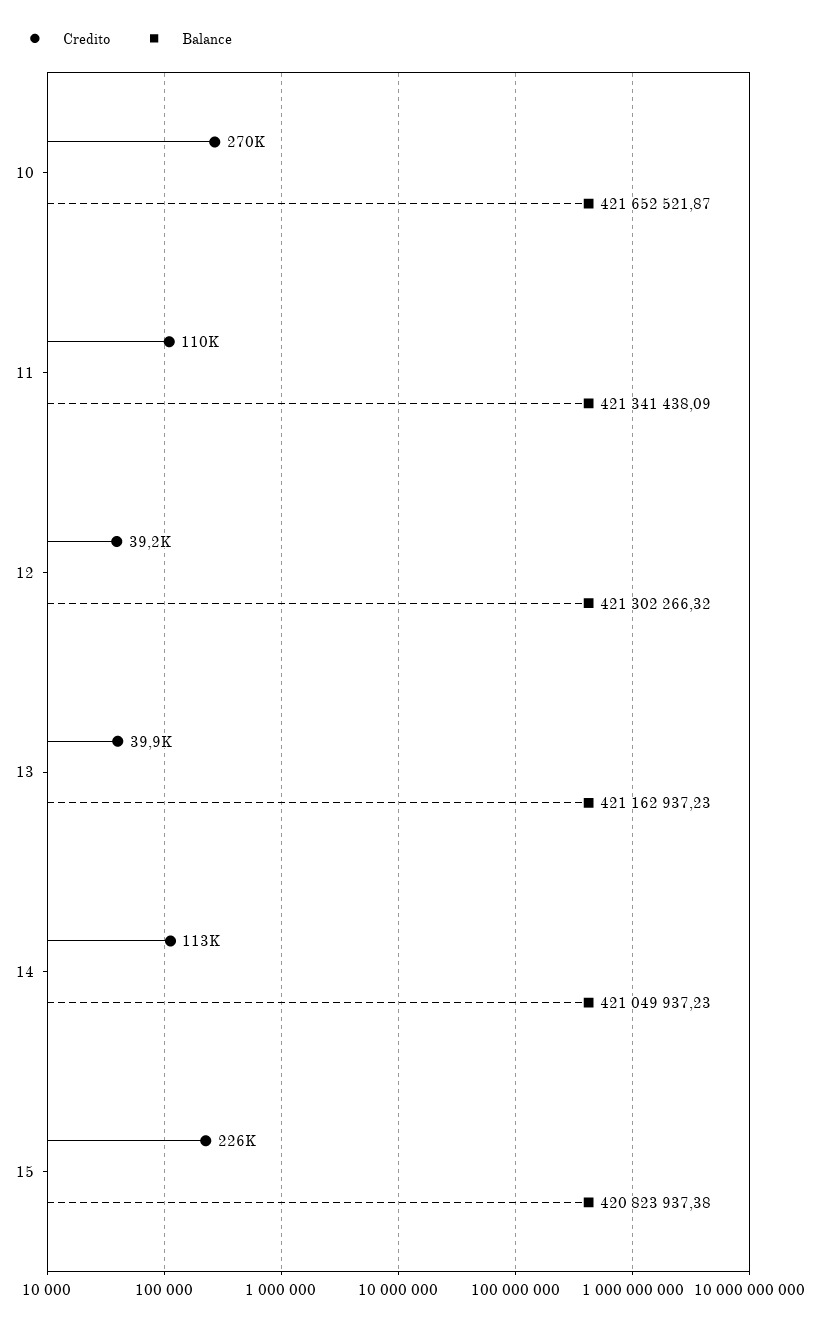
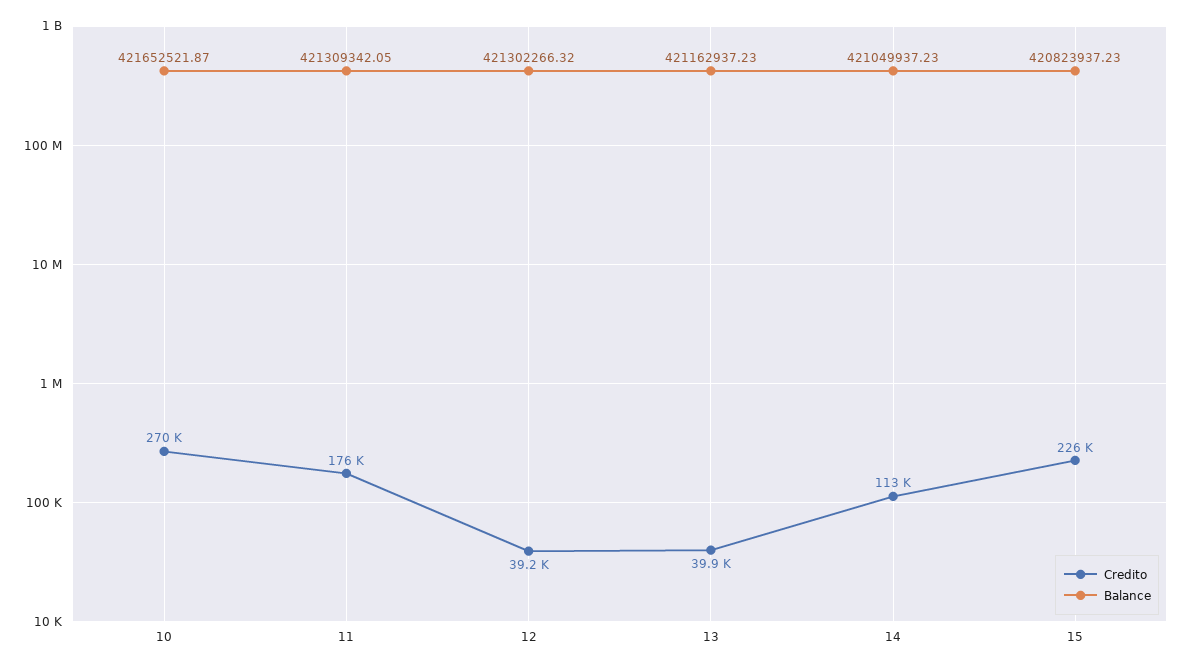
Credito, 11: 110000 -> 176000
Balance, 11: 421341438.09 -> 421309342.05
Balance, 15: 420823937.38 -> 420823937.23

